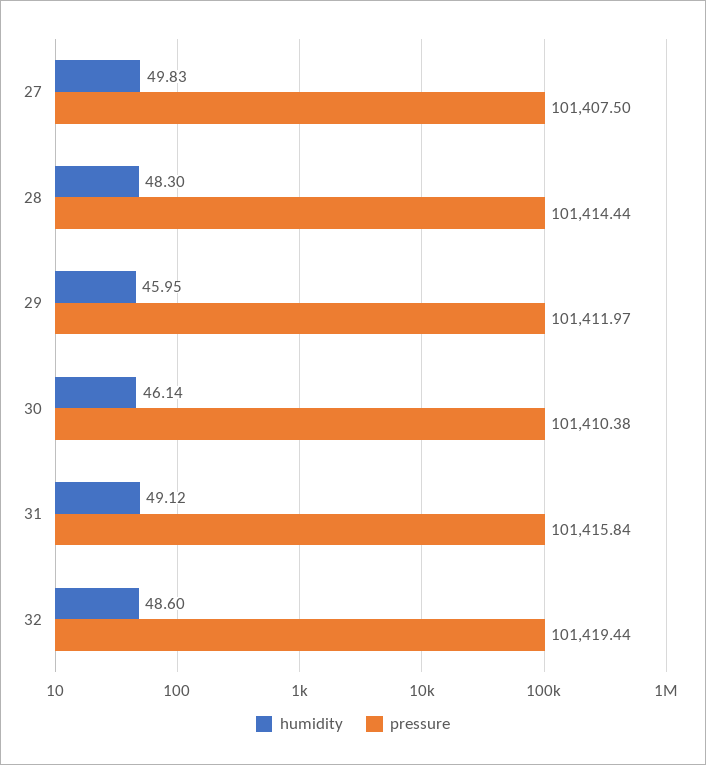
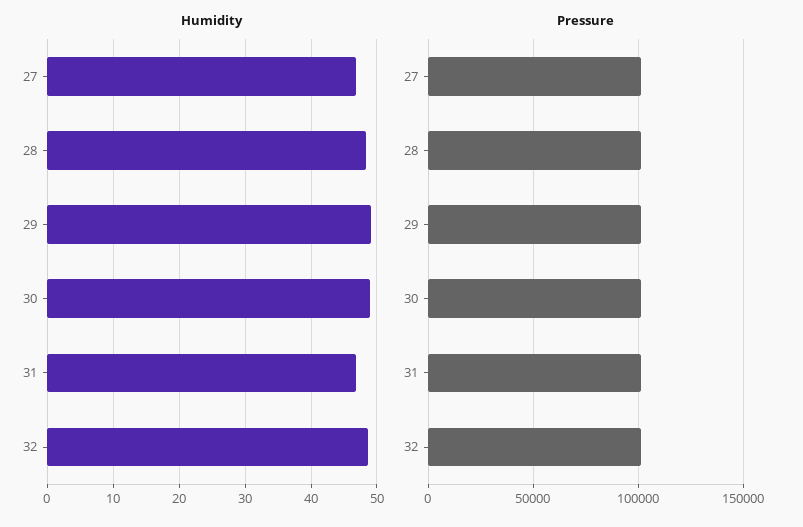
humidity, 27: 49.83 -> 47
humidity, 29: 45.95 -> 49
humidity, 30: 46.14 -> 49
humidity, 31: 49.12 -> 47

